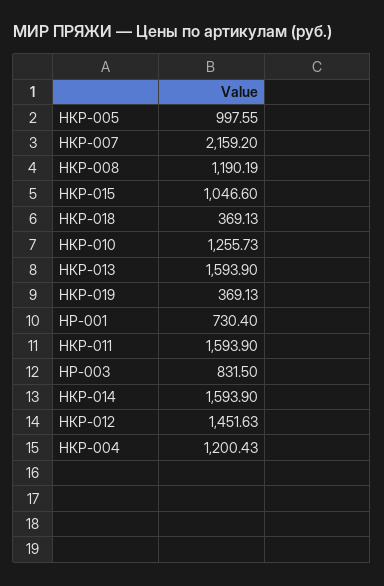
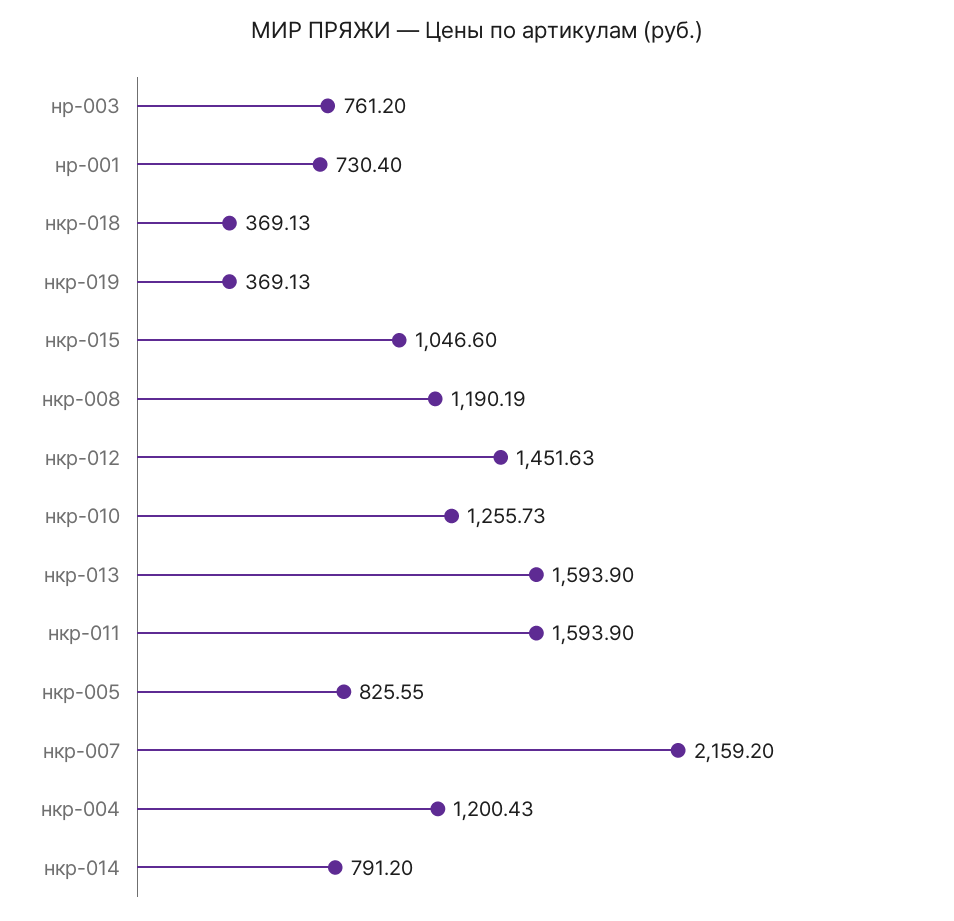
НКР-005: 997.55 -> 825.55
НР-003: 831.5 -> 761.2
НКР-014: 1593.9 -> 791.2

